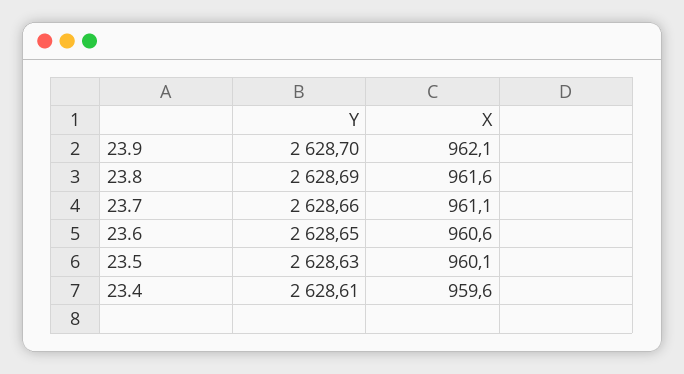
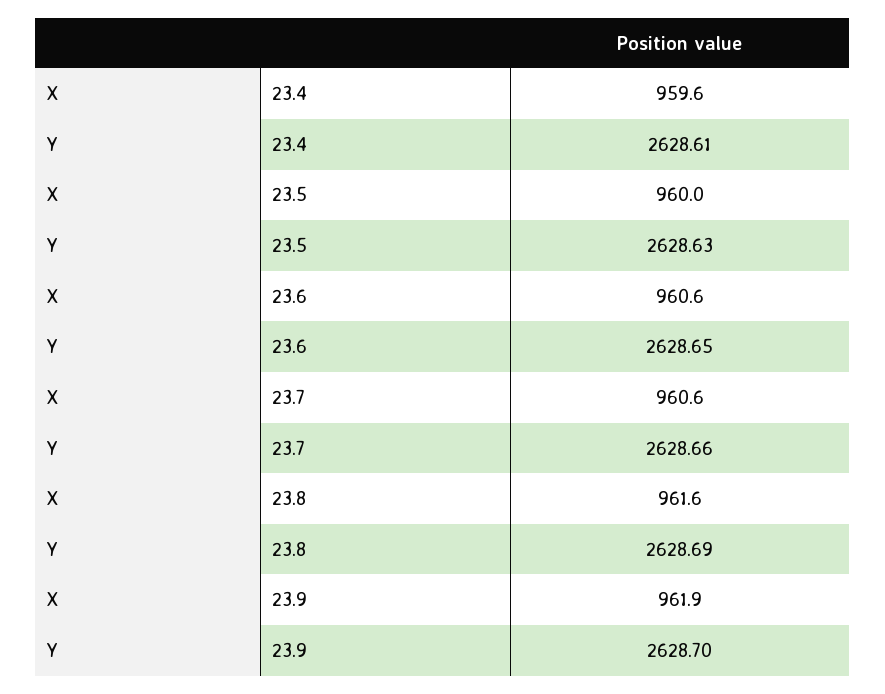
X, 23.9: 962.1 -> 961.9
X, 23.7: 961.1 -> 960.6
X, 23.5: 960.1 -> 960

